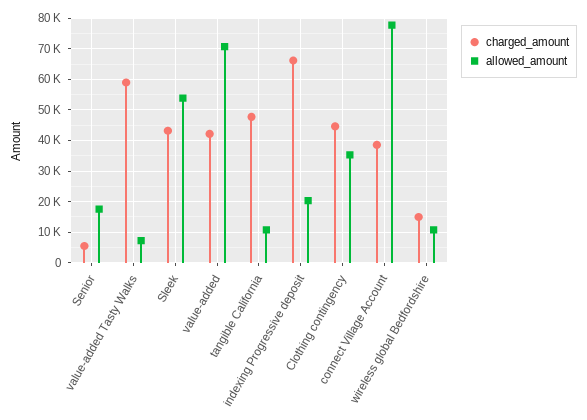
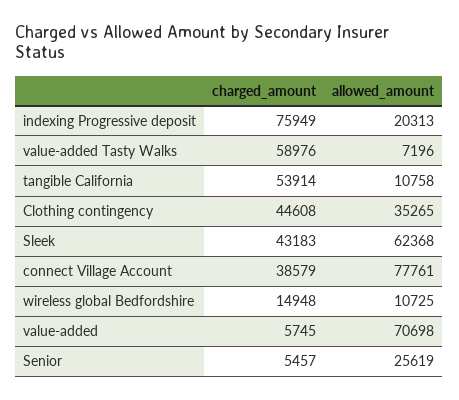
allowed_amount, Senior: 18000 -> 25619
allowed_amount, Sleek: 54000 -> 62368
charged_amount, value-added: 42000 -> 5745
charged_amount, tangible California: 48000 -> 53914
charged_amount, indexing Progressive deposit: 66000 -> 75949

